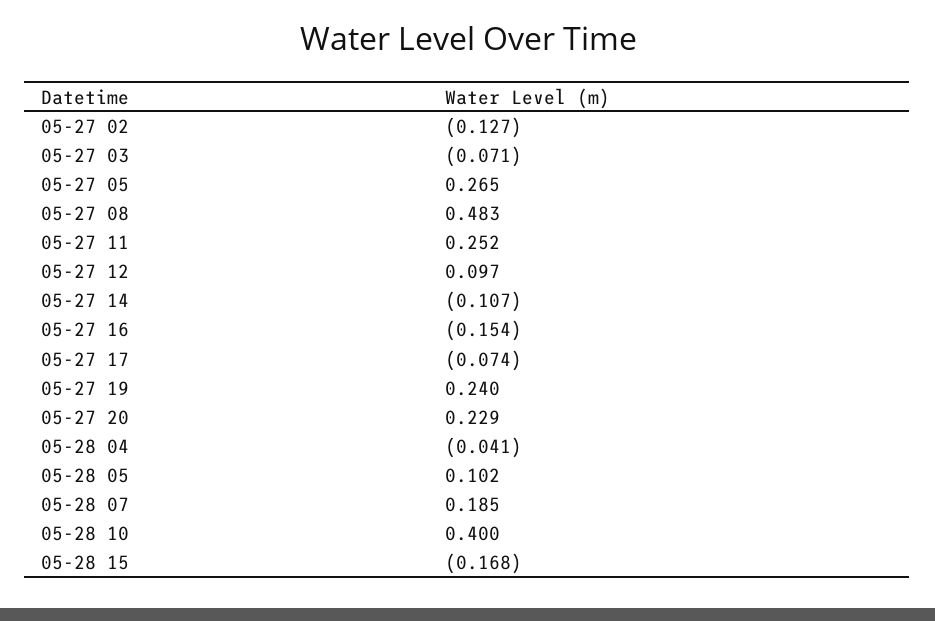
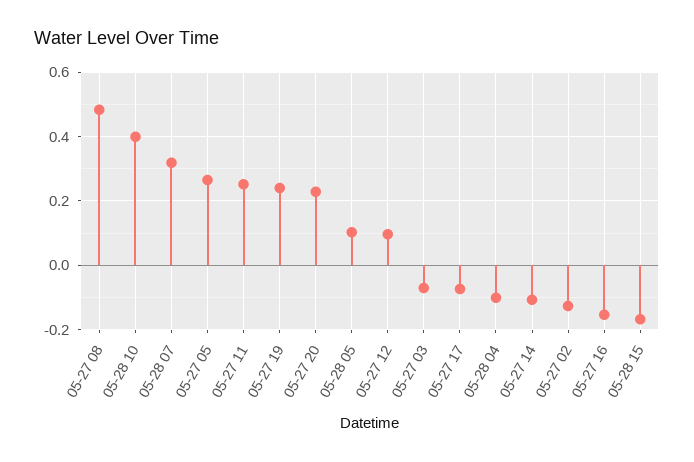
05-28 04: -0.041 -> -0.1
05-28 07: 0.185 -> 0.32

